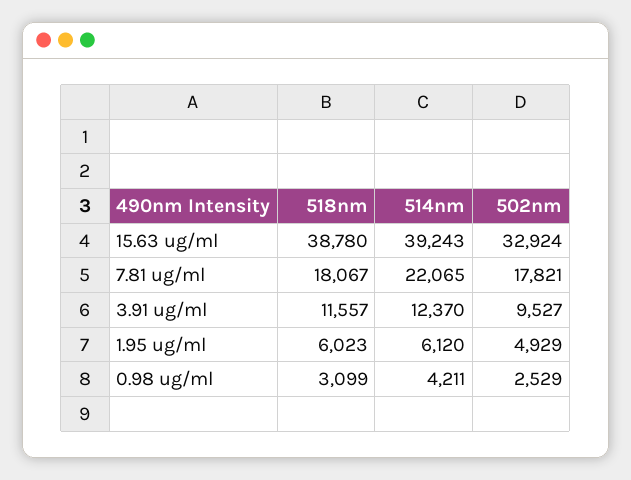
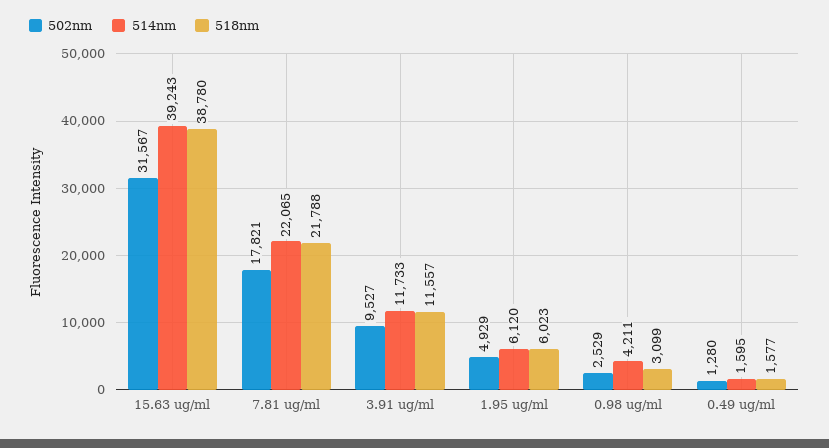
502nm, 15.63 ug/ml: 32924 -> 31567
518nm, 7.81 ug/ml: 18067 -> 21788
514nm, 3.91 ug/ml: 12370 -> 11733
502nm, 0.49 ug/ml: none -> 1280
514nm, 0.49 ug/ml: none -> 1595
518nm, 0.49 ug/ml: none -> 1577

